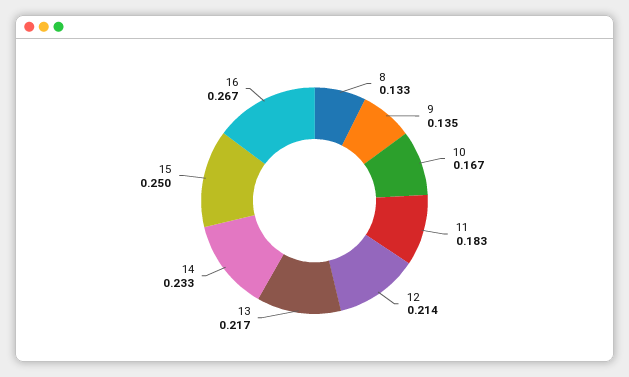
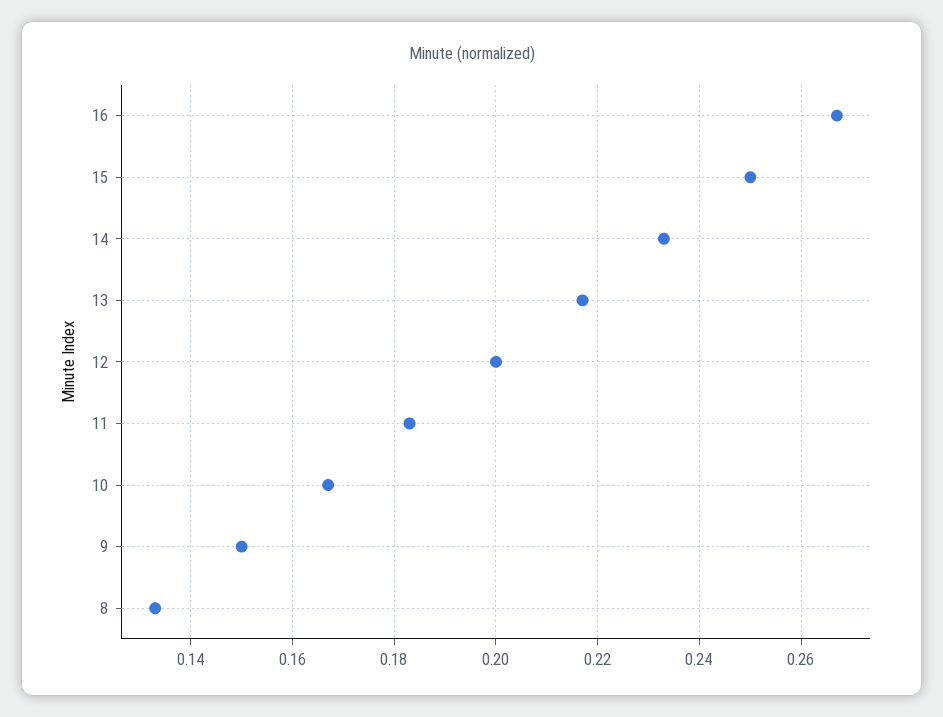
9: 0.135 -> 0.15
12: 0.214 -> 0.2

